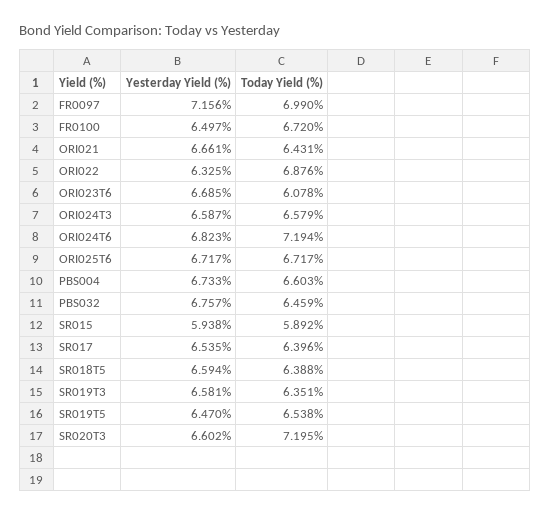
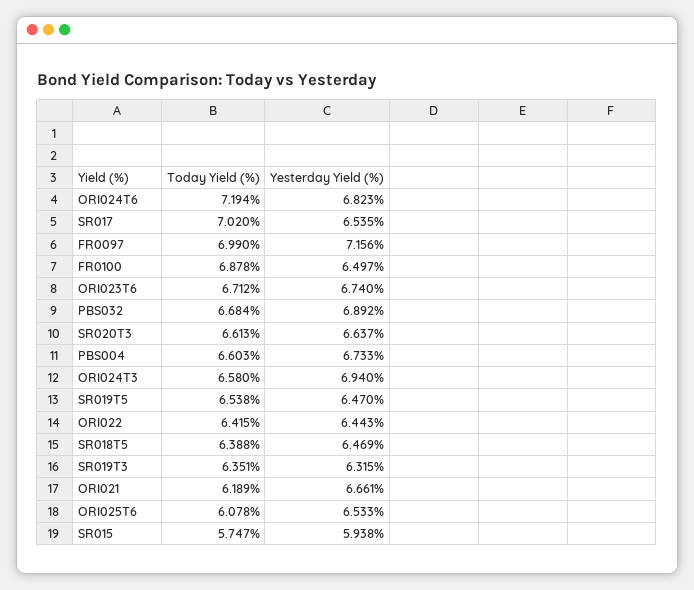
Today Yield (%), FR0100: 6.72 -> 6.878
Today Yield (%), ORI021: 6.431 -> 6.189
Yesterday Yield (%), ORI022: 6.325 -> 6.443
Today Yield (%), ORI022: 6.876 -> 6.415
Yesterday Yield (%), ORI023T6: 6.685 -> 6.74
Today Yield (%), ORI023T6: 6.078 -> 6.712
Yesterday Yield (%), ORI024T3: 6.587 -> 6.94
Today Yield (%), ORI024T3: 6.579 -> 6.58
Yesterday Yield (%), ORI025T6: 6.717 -> 6.533
Today Yield (%), ORI025T6: 6.717 -> 6.078
Yesterday Yield (%), PBS032: 6.757 -> 6.892
Today Yield (%), PBS032: 6.459 -> 6.684
Today Yield (%), SR015: 5.892 -> 5.747
Today Yield (%), SR017: 6.396 -> 7.02
Yesterday Yield (%), SR018T5: 6.594 -> 6.469
Yesterday Yield (%), SR019T3: 6.581 -> 6.315
Yesterday Yield (%), SR020T3: 6.602 -> 6.637
Today Yield (%), SR020T3: 7.195 -> 6.613

